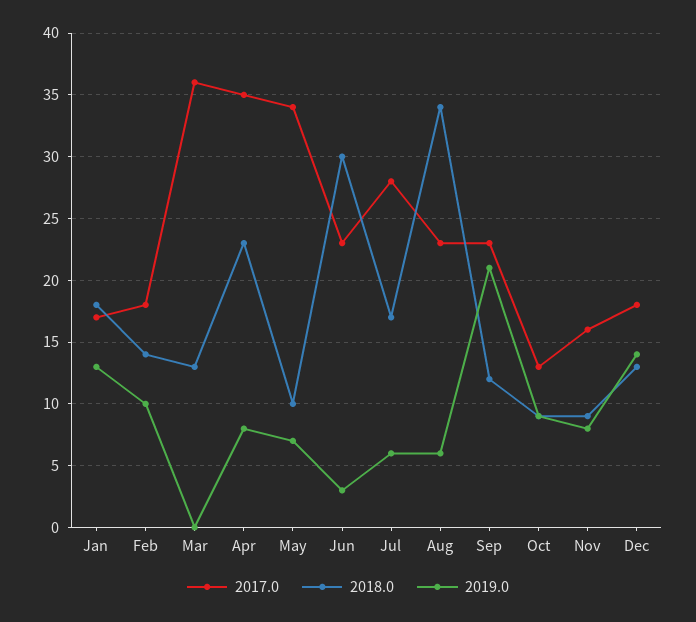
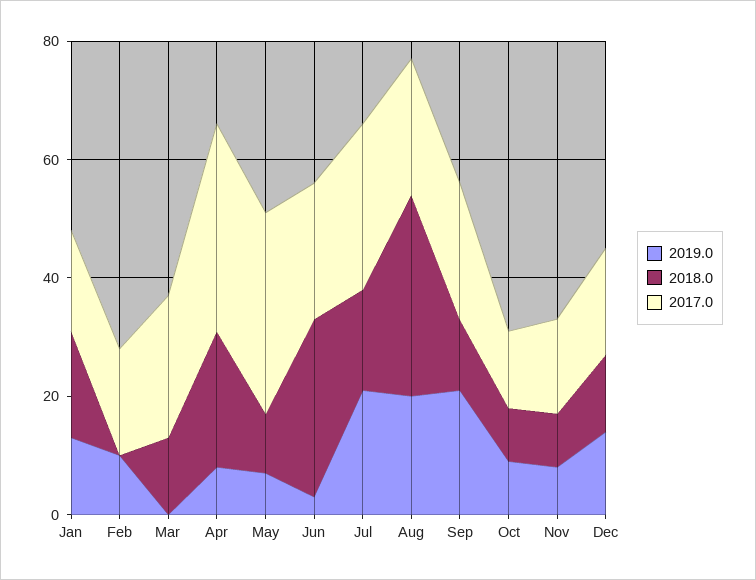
2018.0, Feb: 14 -> 0
2017.0, Mar: 36 -> 25
2019.0, Jul: 6 -> 20
2019.0, Aug: 6 -> 20

